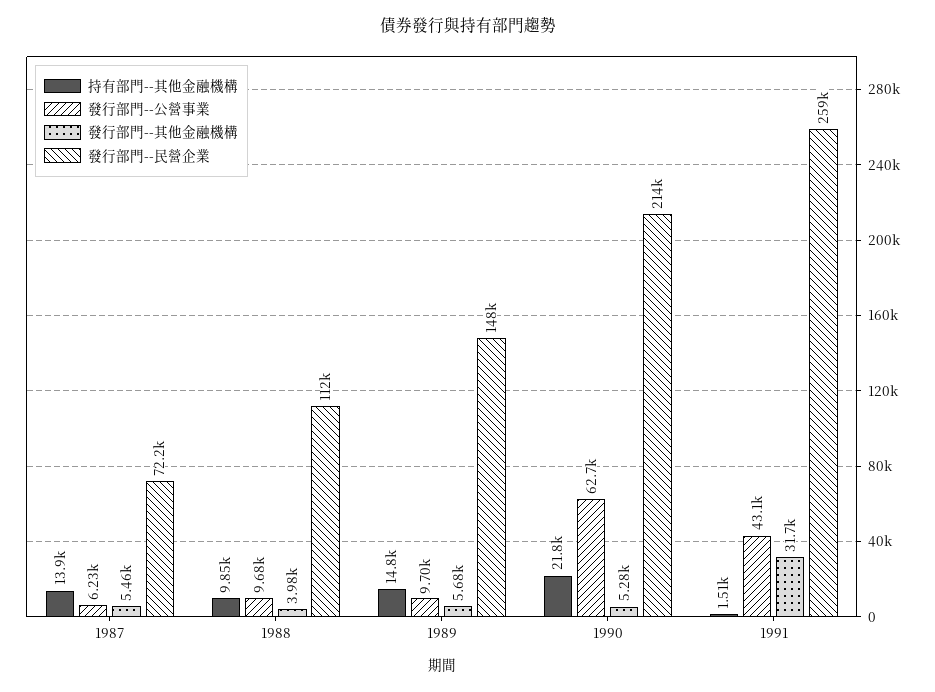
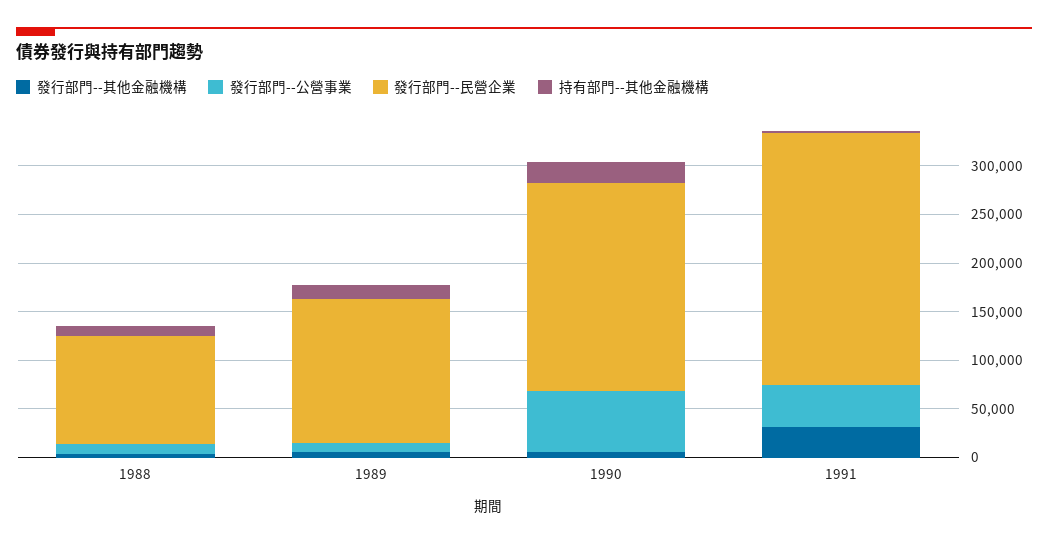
持有部門--其他金融機構, 1987: 13900 -> none
發行部門--公營事業, 1987: 6230 -> none
發行部門--其他金融機構, 1987: 5460 -> none
發行部門--民營企業, 1987: 72200 -> none

